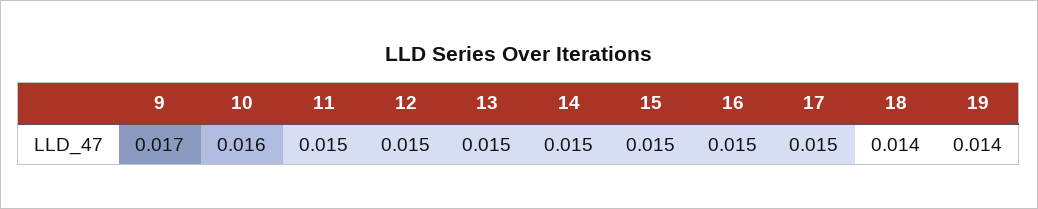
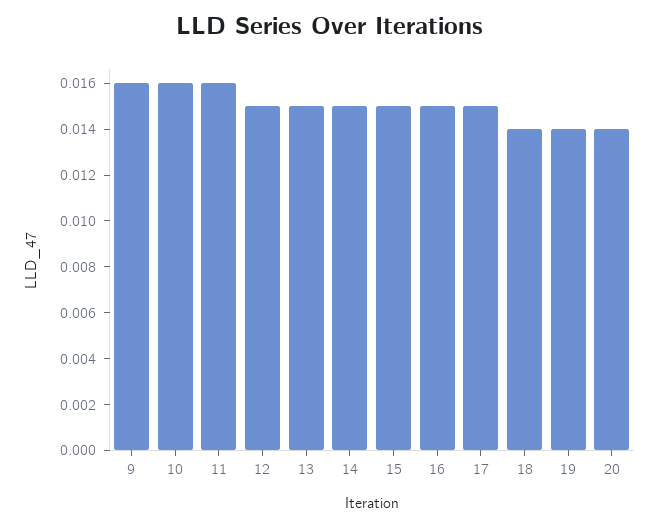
9: 0.017 -> 0.016
11: 0.015 -> 0.016
20: none -> 0.014

